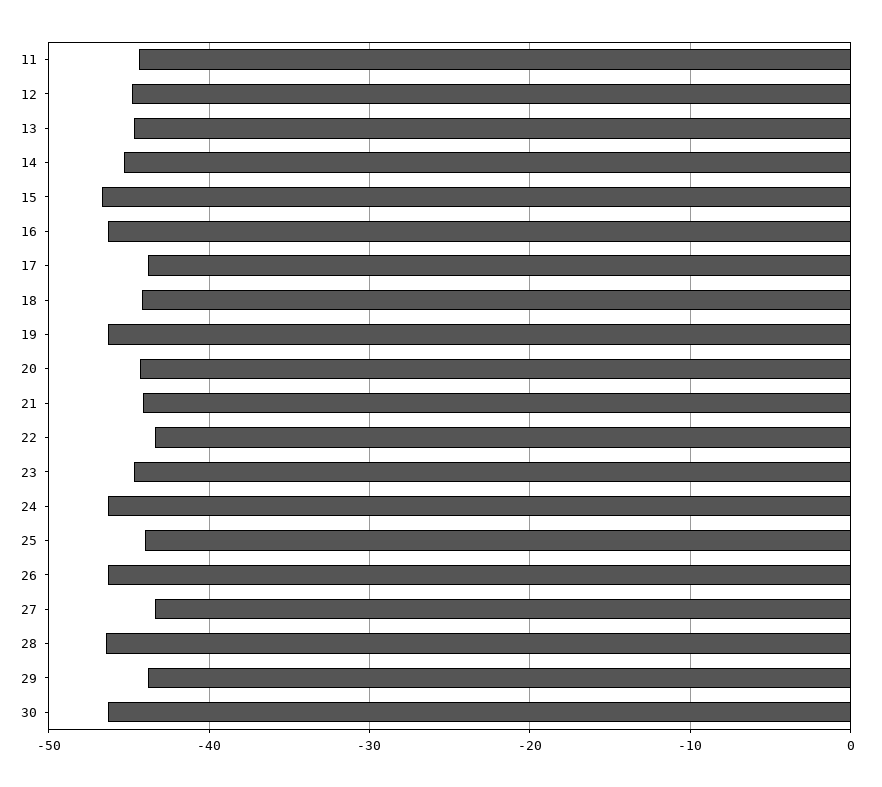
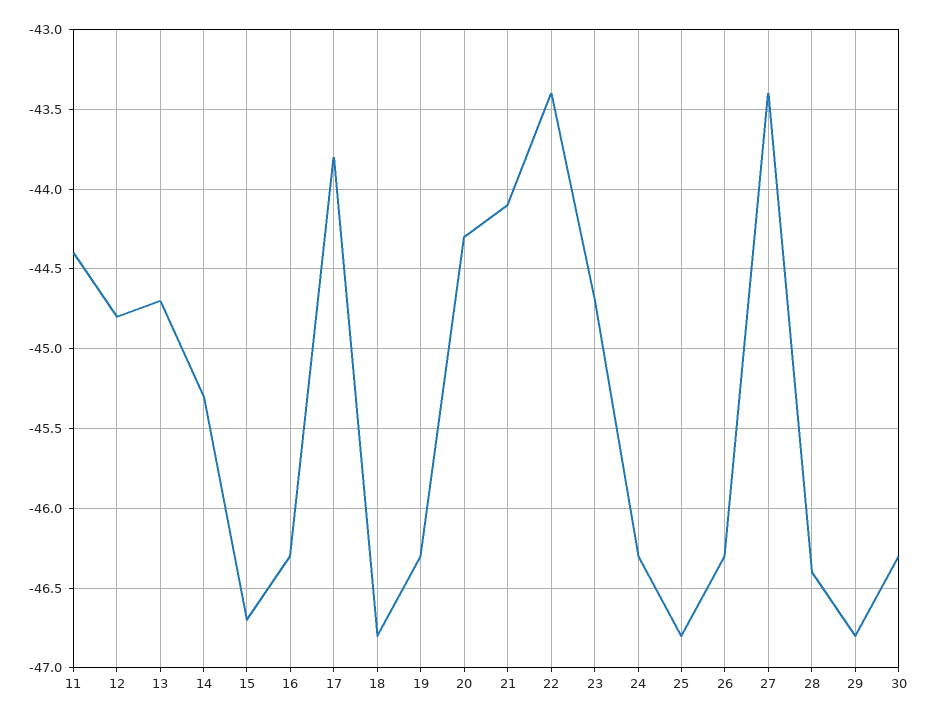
18: -44 -> -46.8
25: -44 -> -46.8
29: -44 -> -46.8

